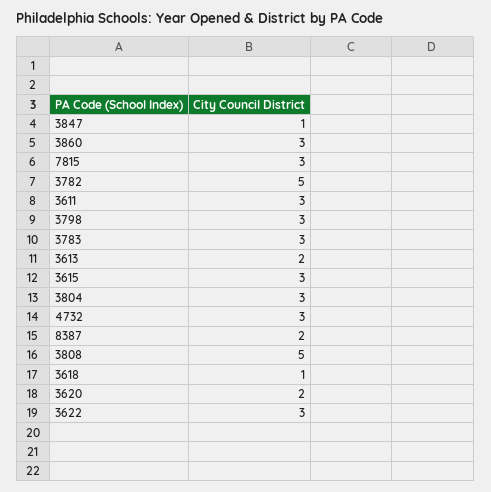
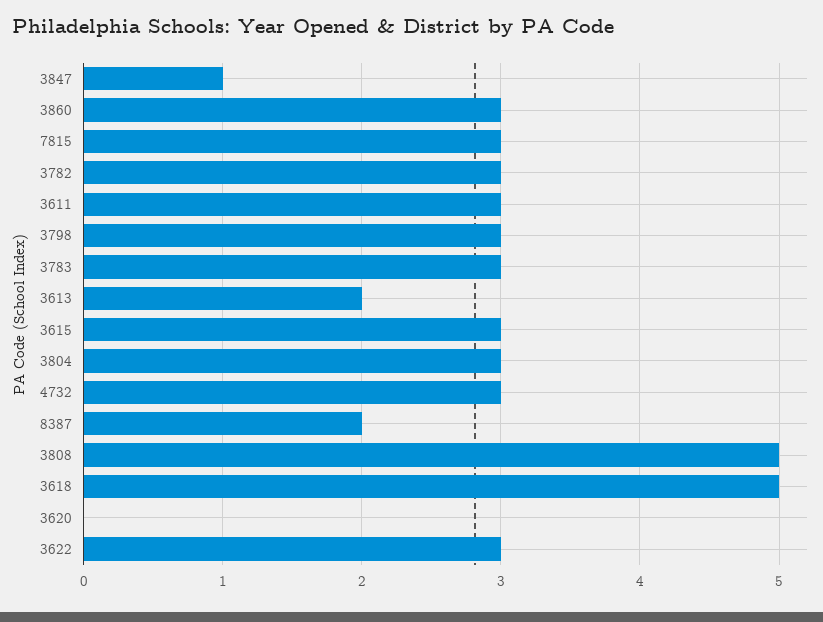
3782: 5 -> 3
3618: 1 -> 5
3620: 2 -> 0

